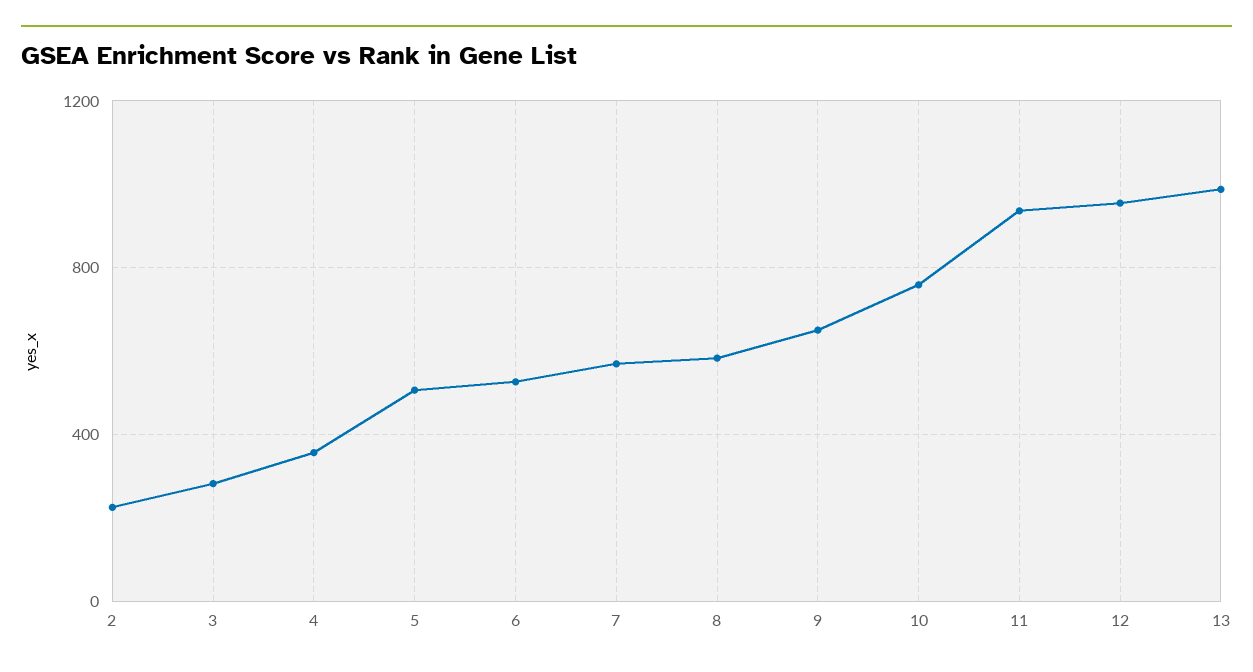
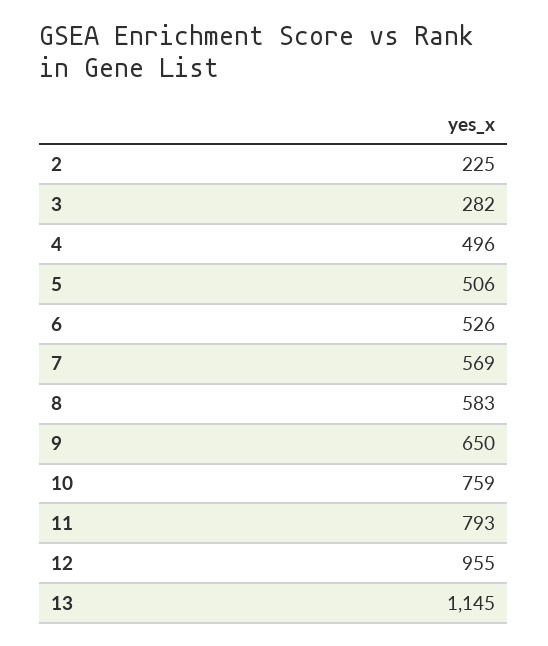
4: 350 -> 496
11: 950 -> 793
13: 1000 -> 1145

